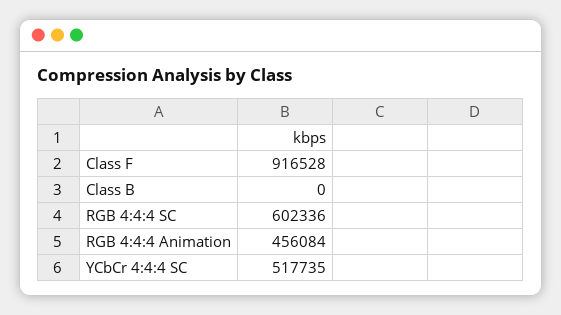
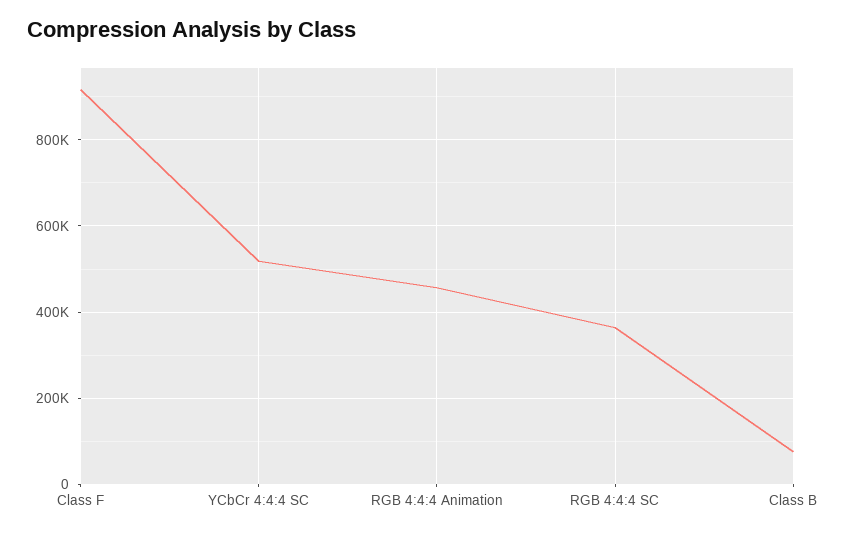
Class B: 0 -> 80000
RGB 4:4:4 SC: 602336 -> 360000

